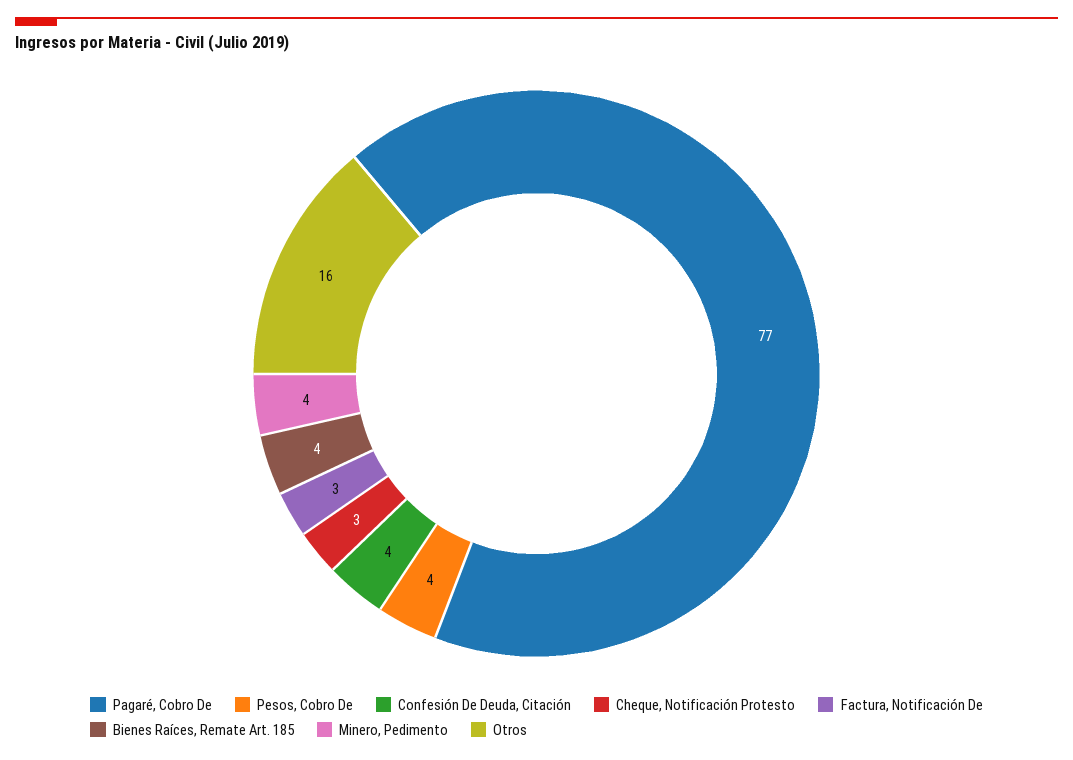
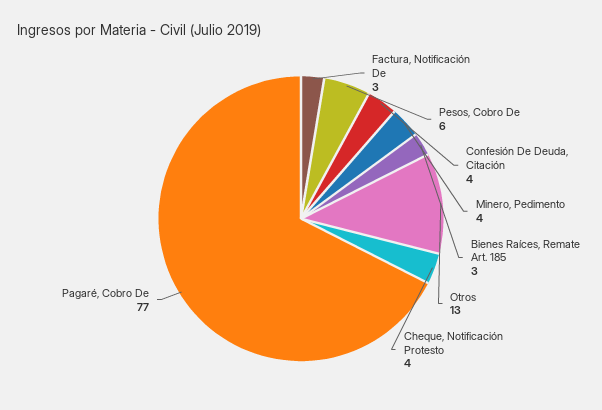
Pesos, Cobro De: 4 -> 6
Cheque, Notificación Protesto: 3 -> 4
Bienes Raíces, Remate Art. 185: 4 -> 3
Otros: 16 -> 13

